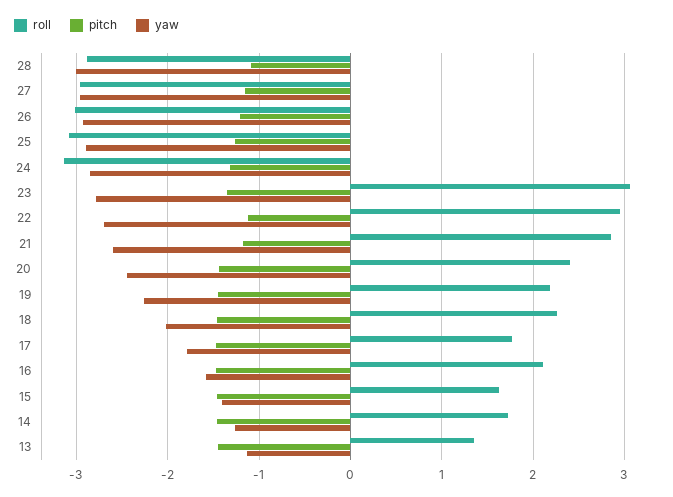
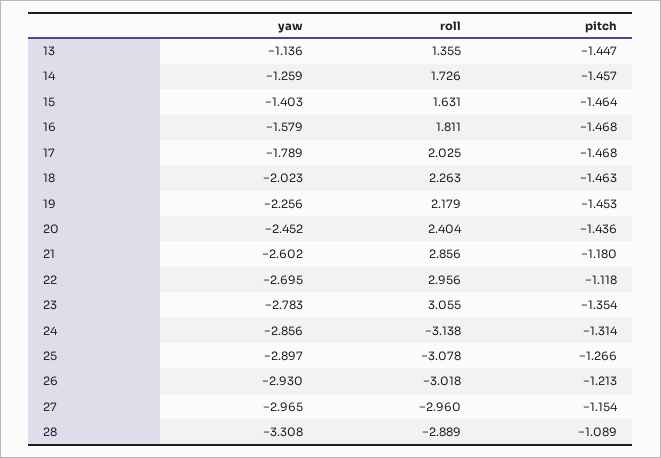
yaw, 28: -3 -> -3.308
roll, 17: 1.8 -> 2.025
roll, 16: 2.1 -> 1.811

